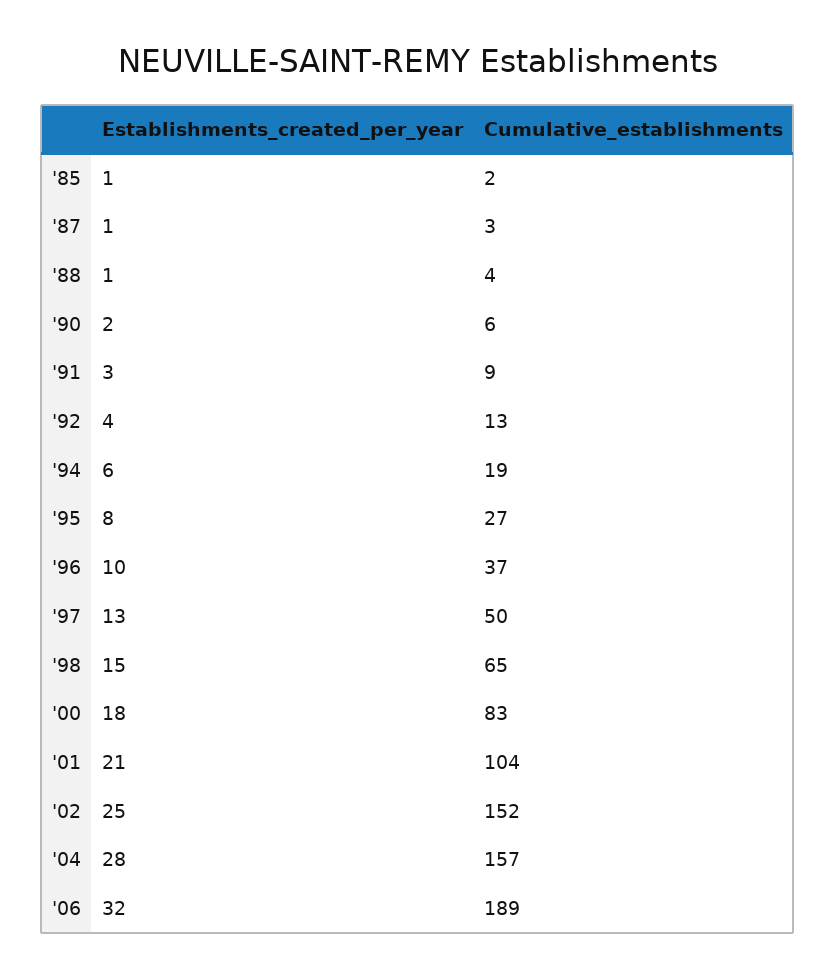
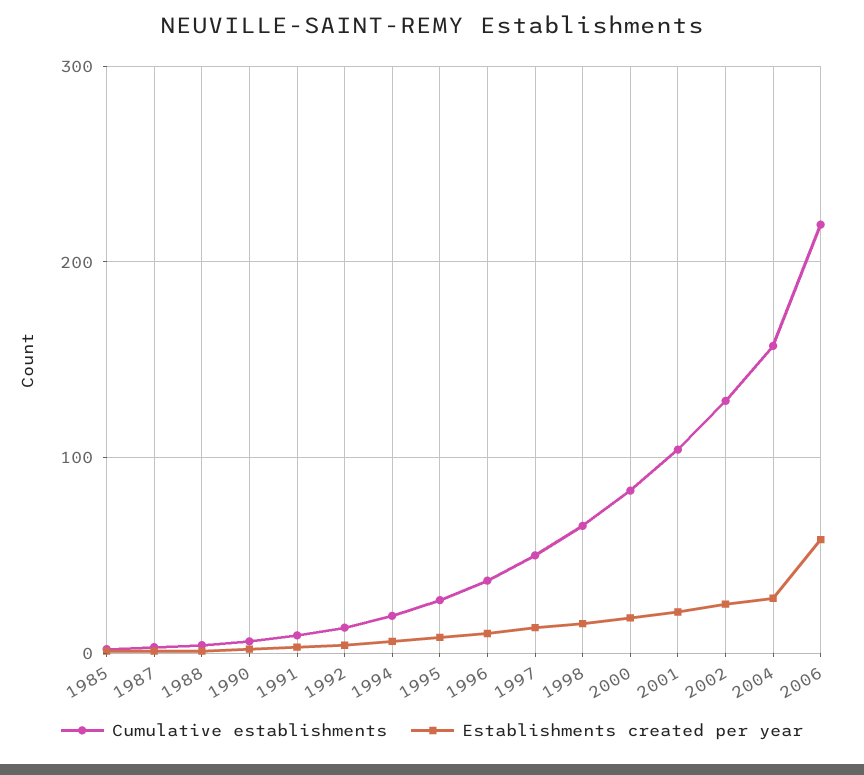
Cumulative_establishments, '02: 152 -> 130
Establishments_created_per_year, '06: 32 -> 60
Cumulative_establishments, '06: 189 -> 220

